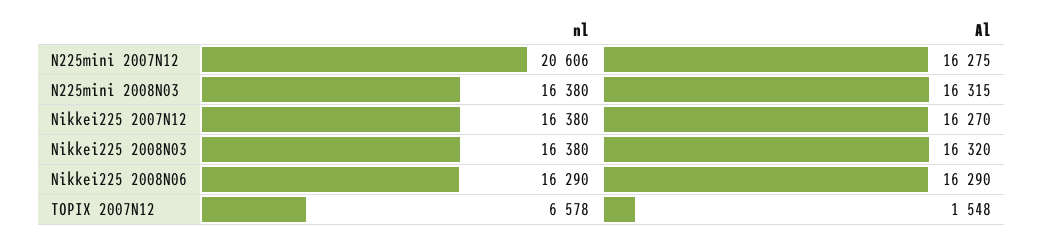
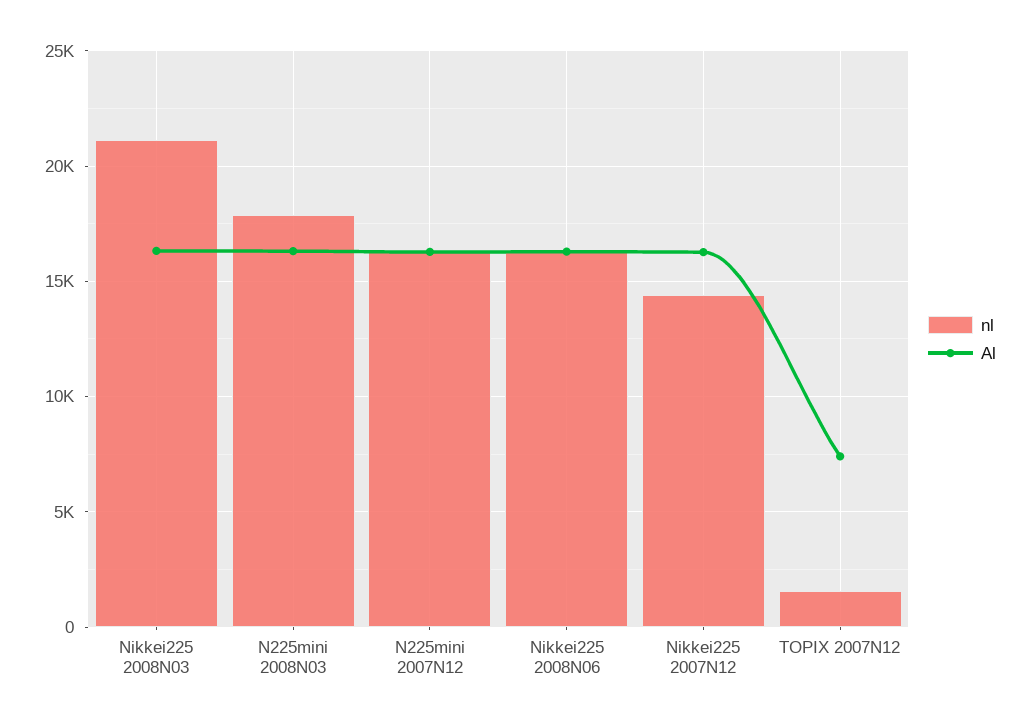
nl, N225mini 2007N12: 20606 -> 16500
nl, N225mini 2008N03: 16380 -> 18000
nl, Nikkei225 2007N12: 16380 -> 14500
nl, Nikkei225 2008N03: 16380 -> 21000
nl, TOPIX 2007N12: 6578 -> 1500
Al, TOPIX 2007N12: 1548 -> 7500

